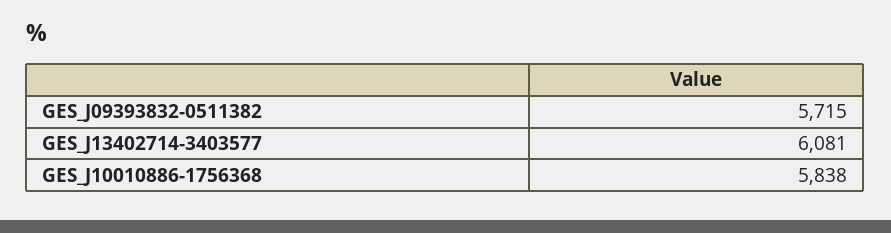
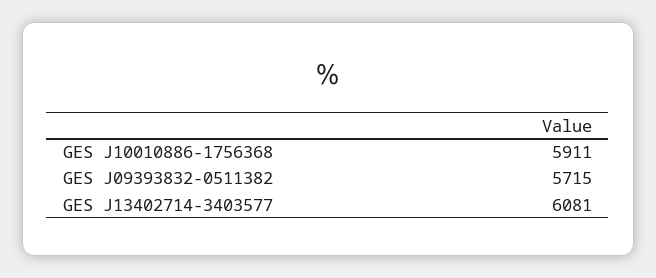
GES_J10010886-1756368: 5838 -> 5911

